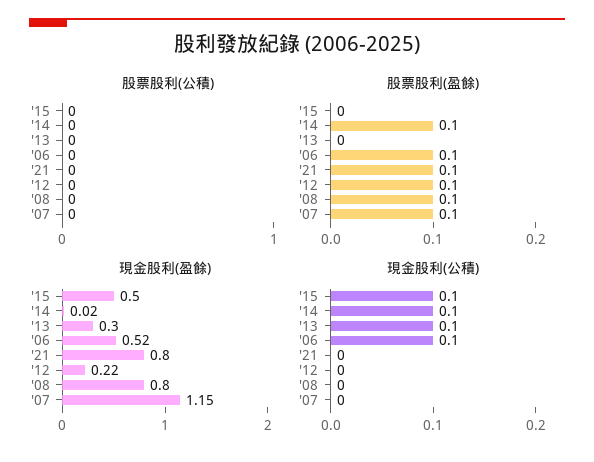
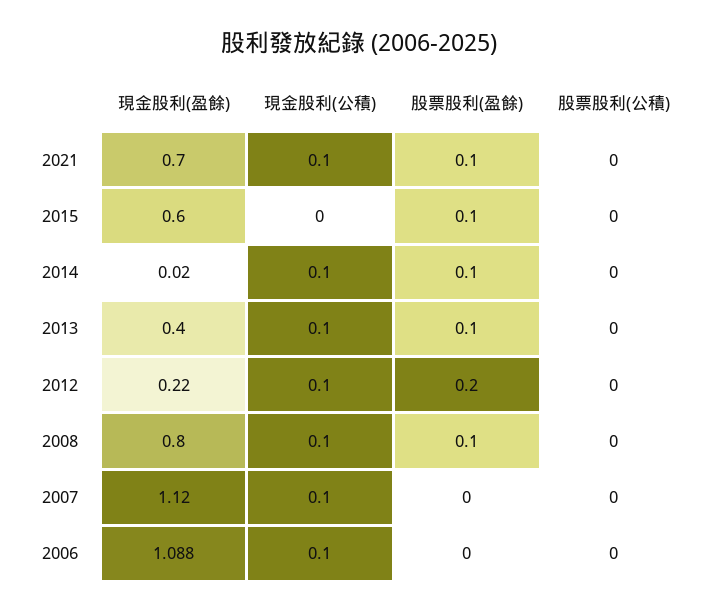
股票股利(盈餘), '15: 0 -> 0.1
股票股利(盈餘), '13: 0 -> 0.1
股票股利(盈餘), '06: 0.1 -> 0
股票股利(盈餘), '12: 0.1 -> 0.2
股票股利(盈餘), '07: 0.1 -> 0
現金股利(盈餘), '15: 0.5 -> 0.6
現金股利(盈餘), '13: 0.3 -> 0.4
現金股利(盈餘), '06: 0.52 -> 1.088
現金股利(盈餘), '21: 0.8 -> 0.7
現金股利(盈餘), '07: 1.15 -> 1.12
現金股利(公積), '15: 0.1 -> 0
現金股利(公積), '21: 0 -> 0.1
現金股利(公積), '12: 0 -> 0.1
現金股利(公積), '08: 0 -> 0.1
現金股利(公積), '07: 0 -> 0.1

